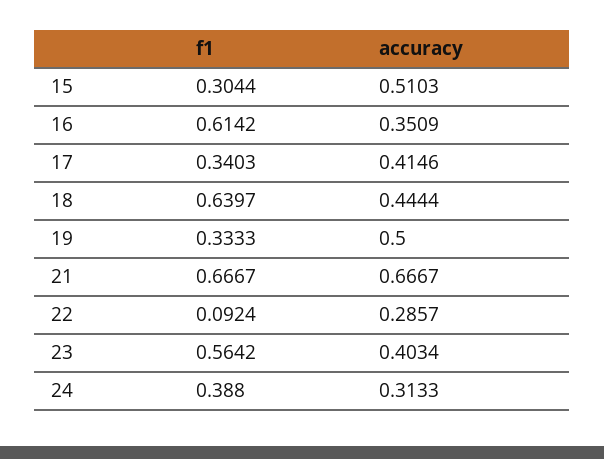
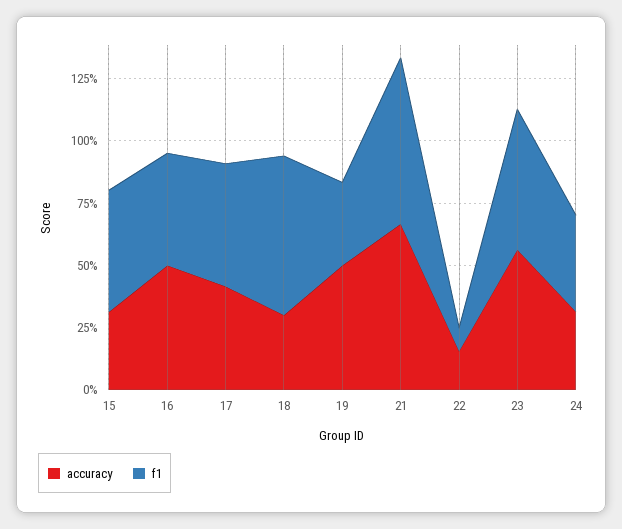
f1, 15: 0.3044 -> 0.5
accuracy, 15: 0.5103 -> 0.3
f1, 16: 0.6142 -> 0.45
accuracy, 16: 0.3509 -> 0.5
f1, 17: 0.3403 -> 0.5
accuracy, 18: 0.4444 -> 0.3
accuracy, 22: 0.2857 -> 0.15
accuracy, 23: 0.4034 -> 0.55

